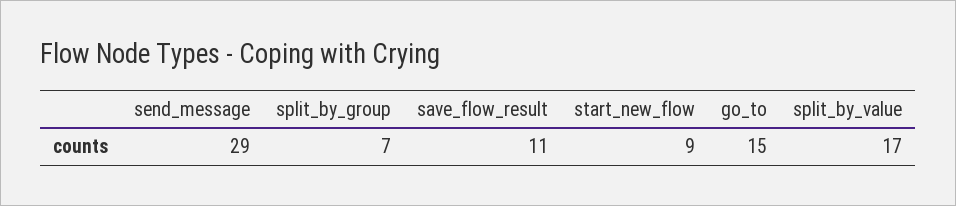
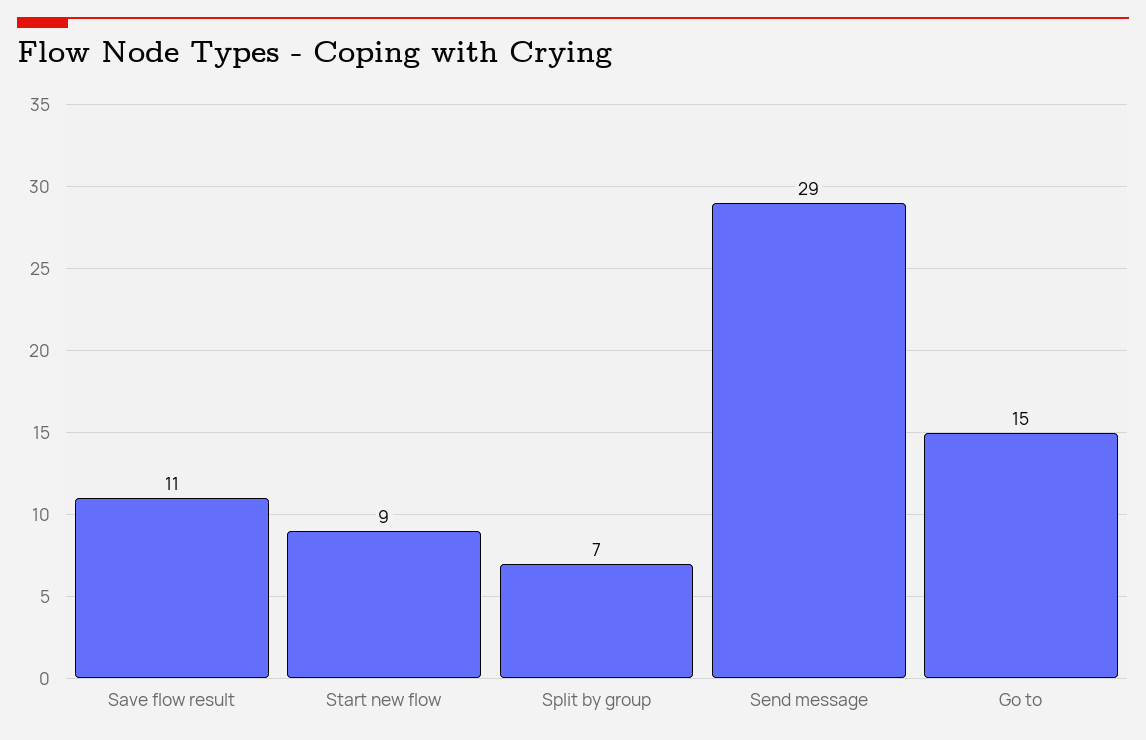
split_by_value: 17 -> none

